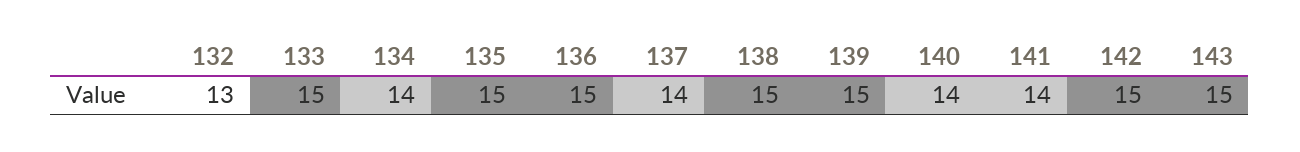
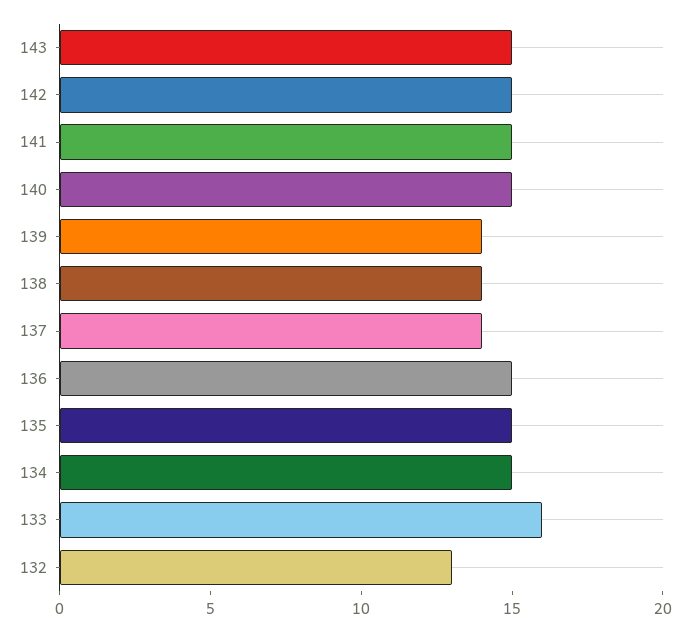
133: 15 -> 16
134: 14 -> 15
138: 15 -> 14
139: 15 -> 14
140: 14 -> 15
141: 14 -> 15

